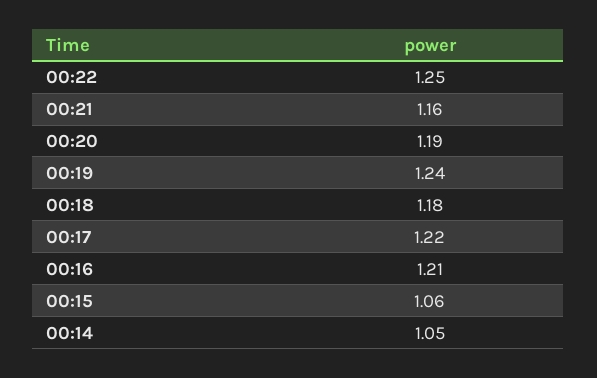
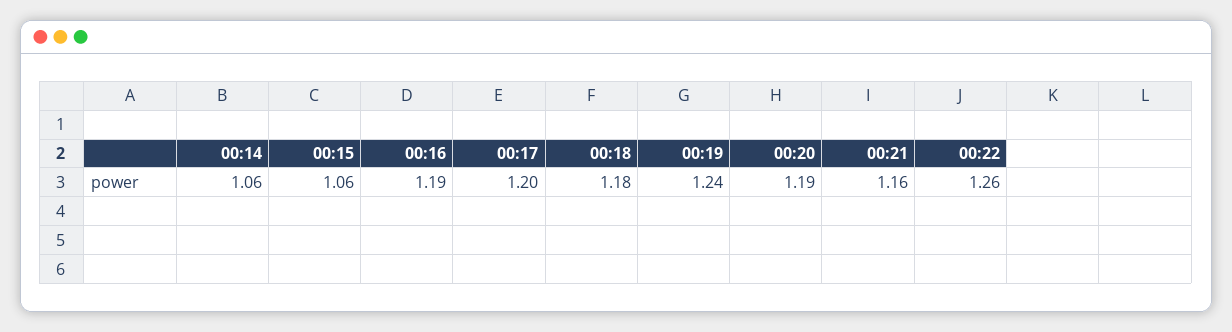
00:22: 1.25 -> 1.26
00:17: 1.22 -> 1.2
00:16: 1.21 -> 1.19
00:14: 1.05 -> 1.06

